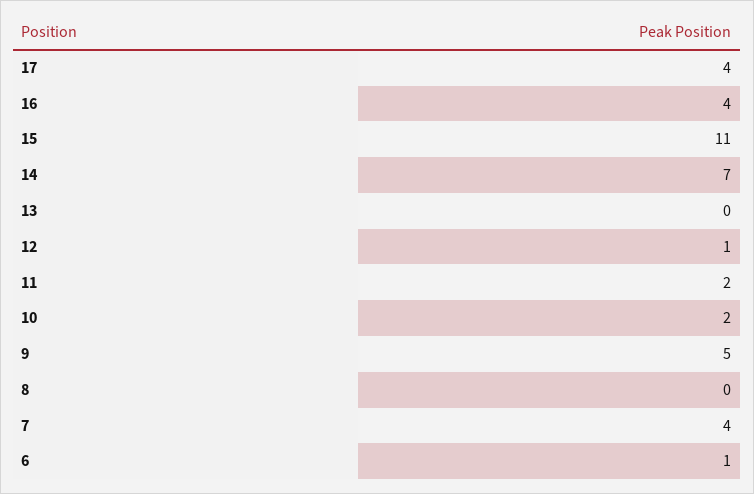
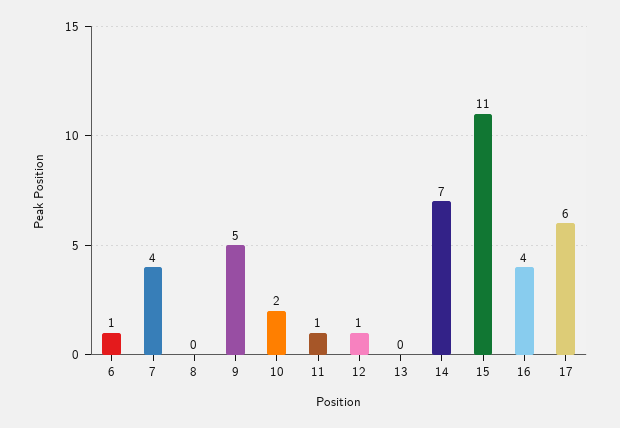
17: 4 -> 6
11: 2 -> 1

